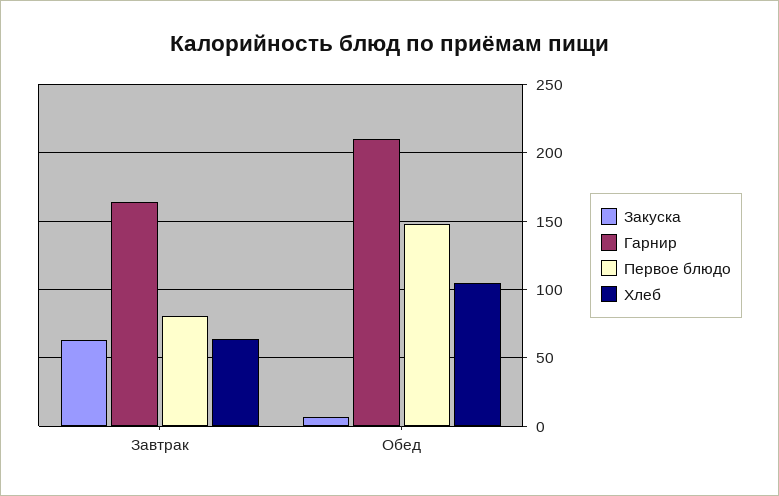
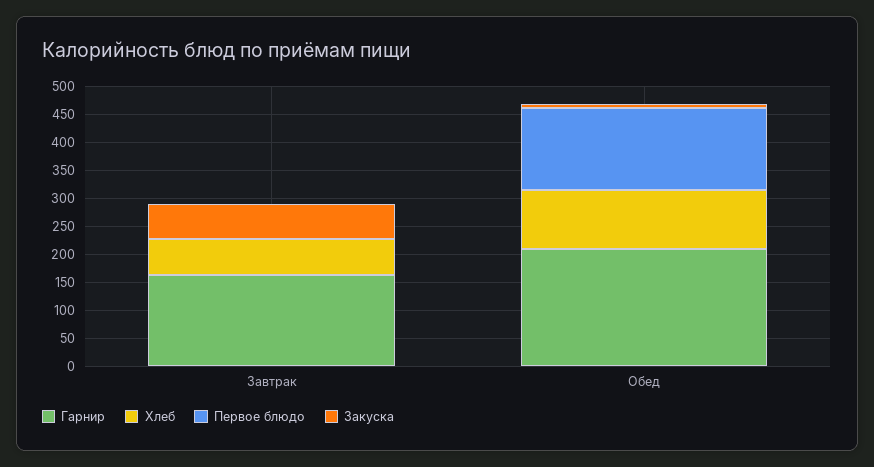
Первое блюдо, Завтрак: 80 -> 0

